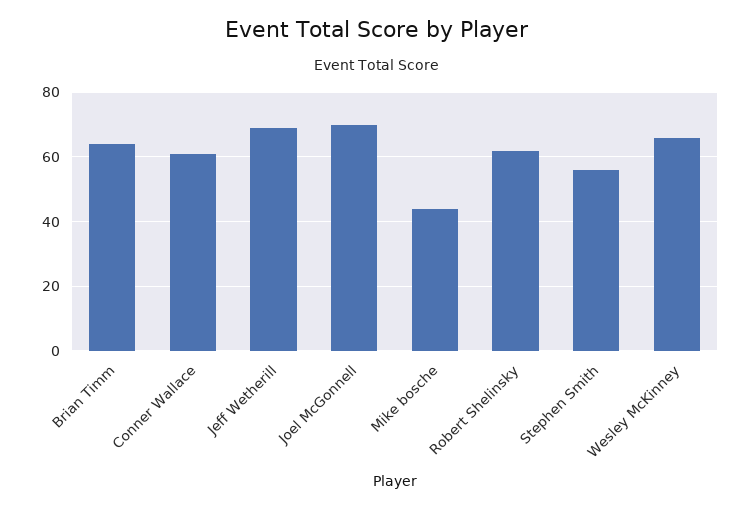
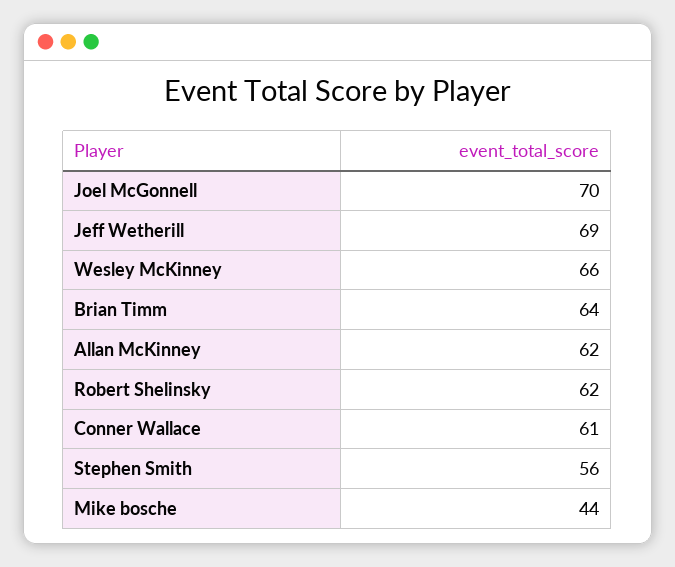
Allan McKinney: none -> 62

